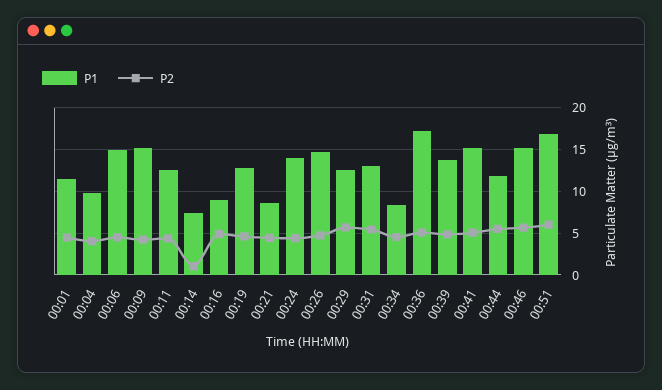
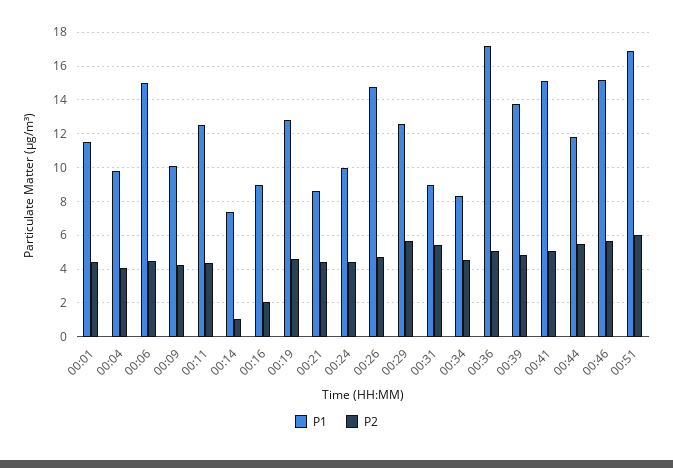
P1, 00:09: 15 -> 10
P2, 00:16: 5 -> 2
P1, 00:24: 14 -> 10
P1, 00:31: 13 -> 9

